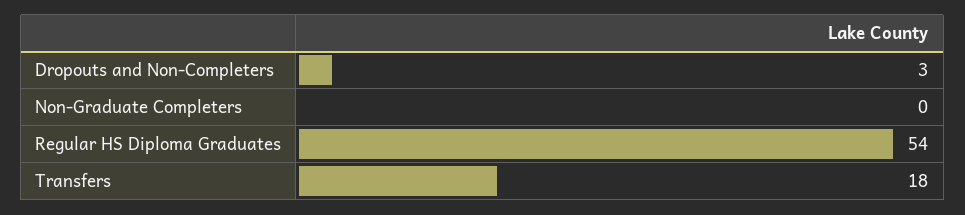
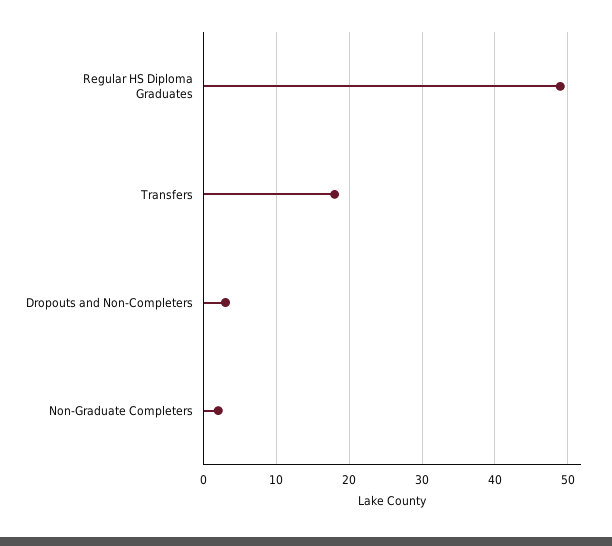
Non-Graduate Completers: 0 -> 2
Regular HS Diploma Graduates: 54 -> 49

